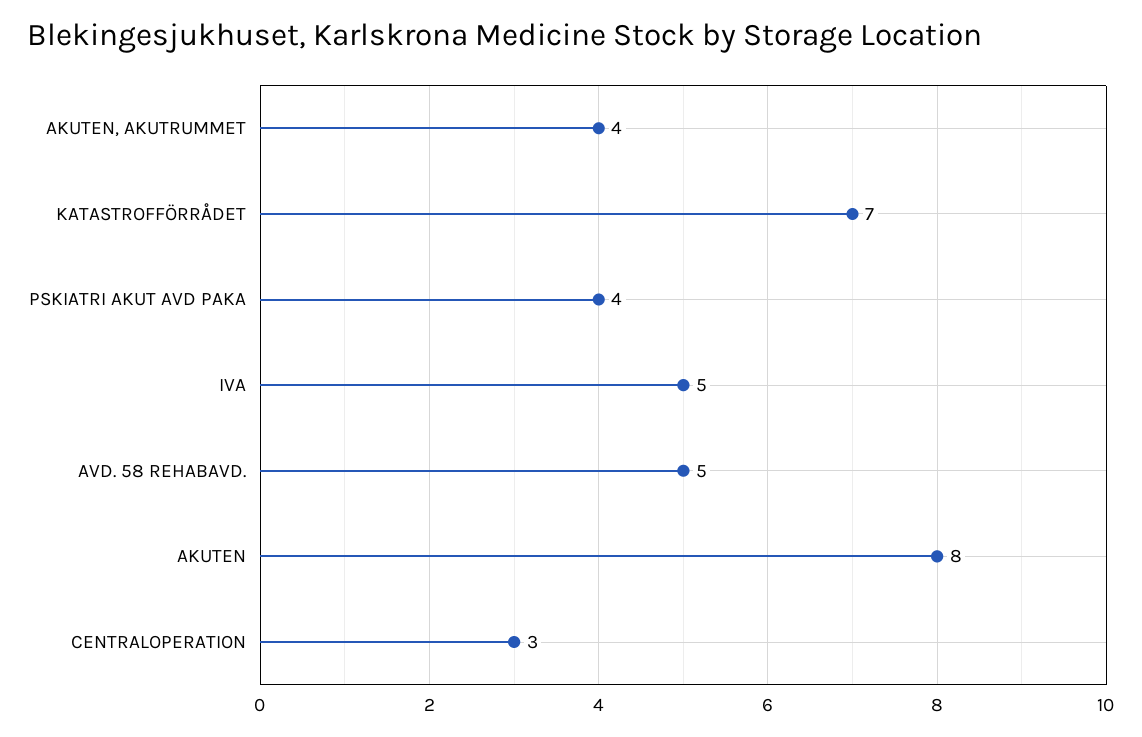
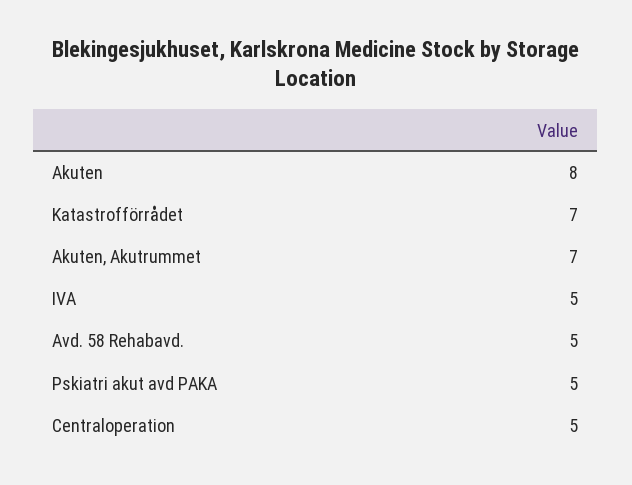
AKUTEN, AKUTRUMMET: 4 -> 7
PSKIATRI AKUT AVD PAKA: 4 -> 5
CENTRALOPERATION: 3 -> 5

